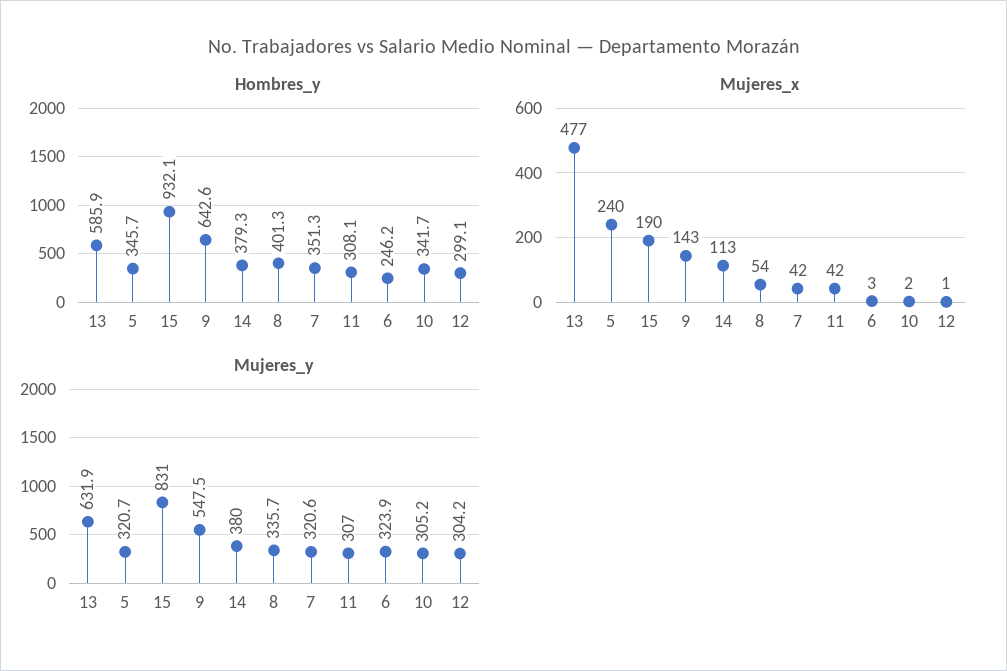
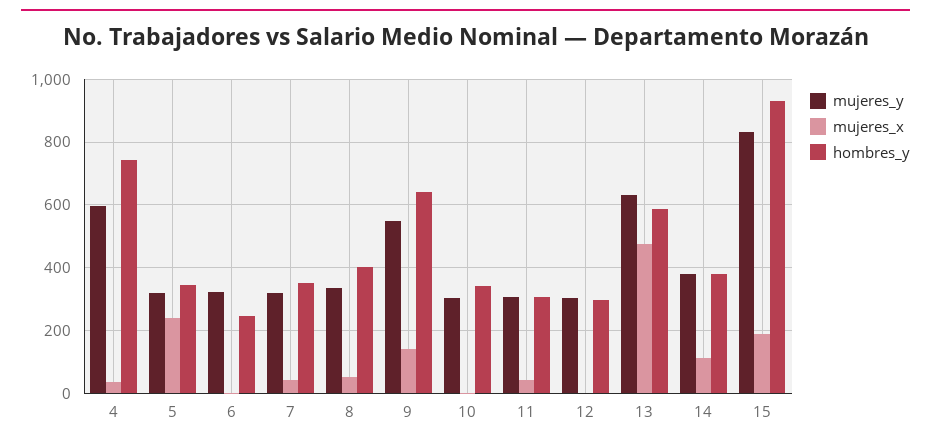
Mujeres_y, 4: none -> 600
Mujeres_x, 4: none -> 40
Hombres_y, 4: none -> 740

